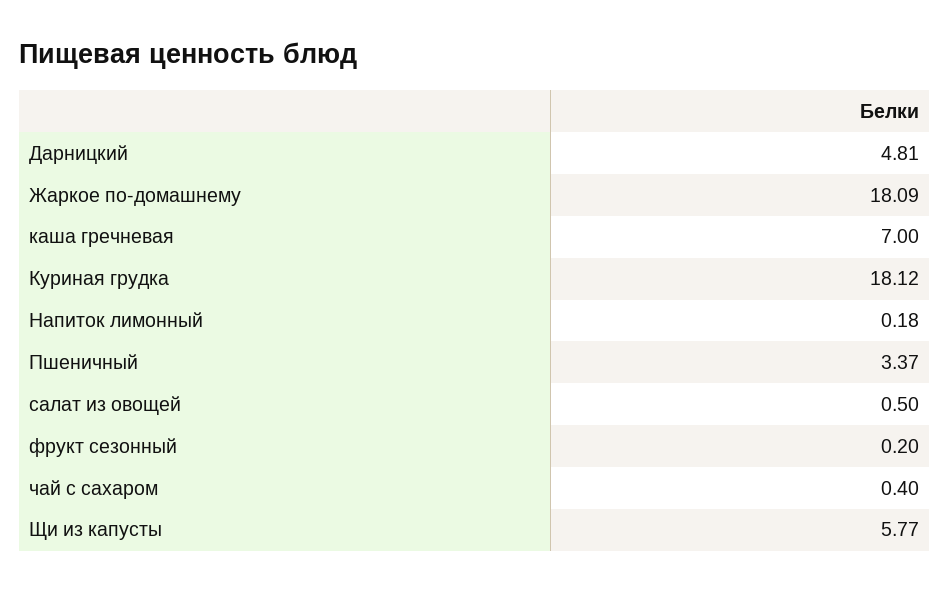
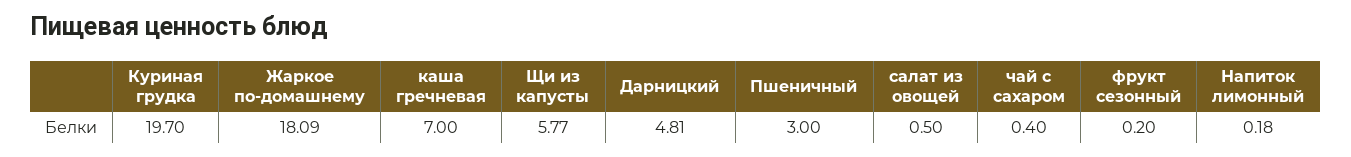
Куриная грудка: 18.12 -> 19.7
Пшеничный: 3.37 -> 3

